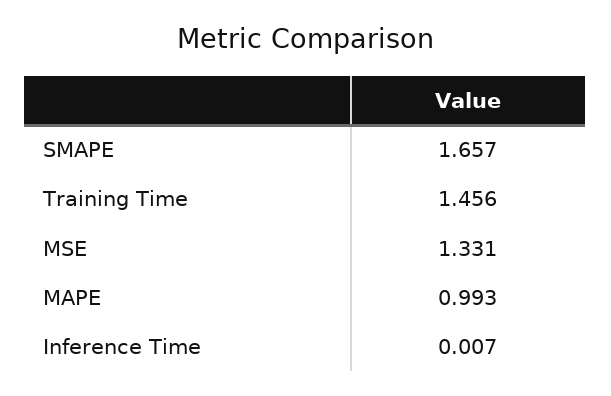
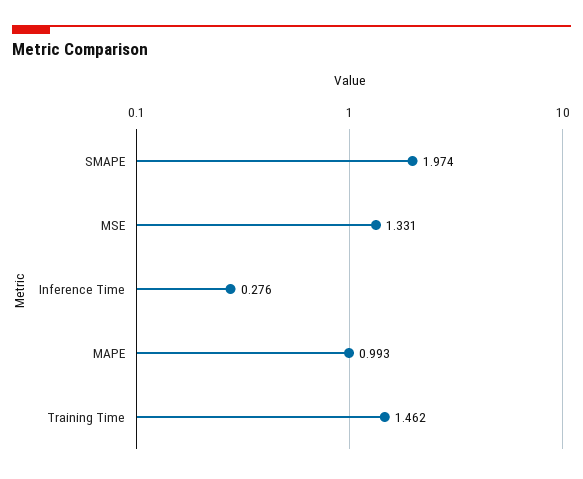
SMAPE: 1.657 -> 1.974
Training Time: 1.456 -> 1.462
Inference Time: 0.007 -> 0.276

